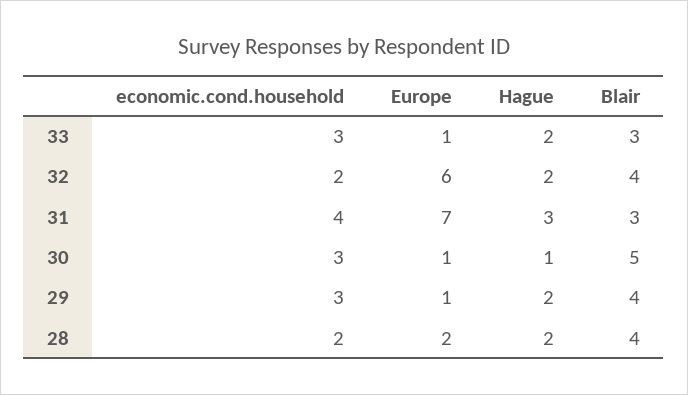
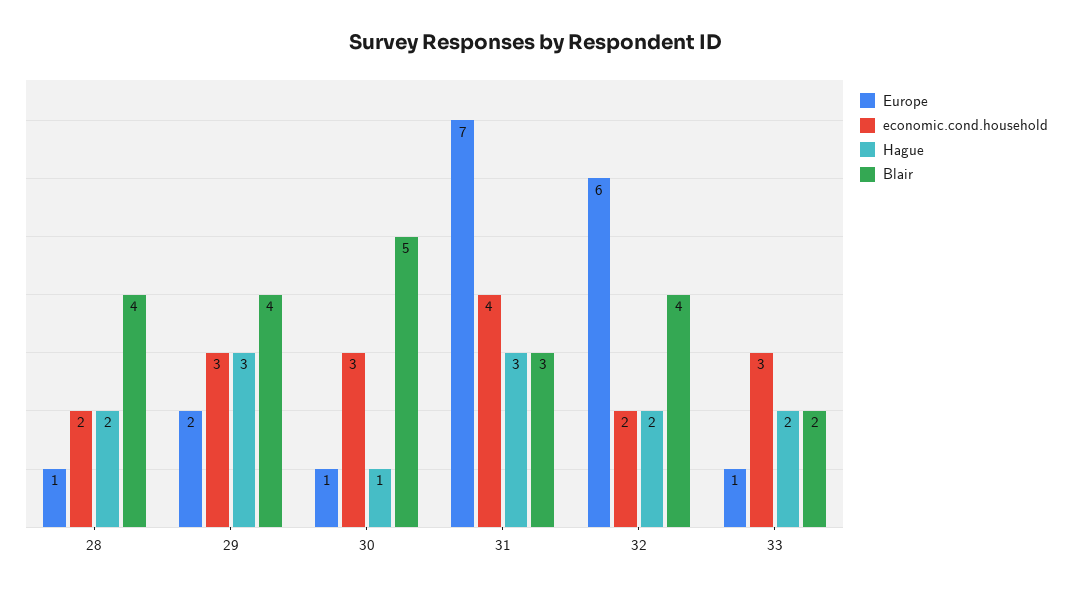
Blair, 33: 3 -> 2
Europe, 29: 1 -> 2
Hague, 29: 2 -> 3
Europe, 28: 2 -> 1

